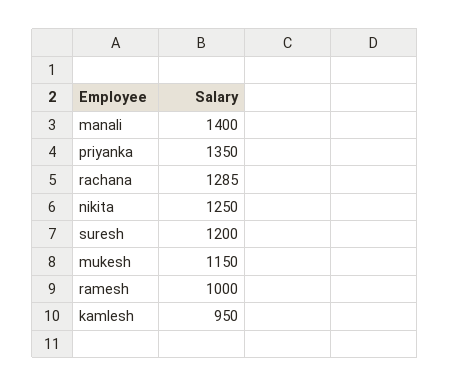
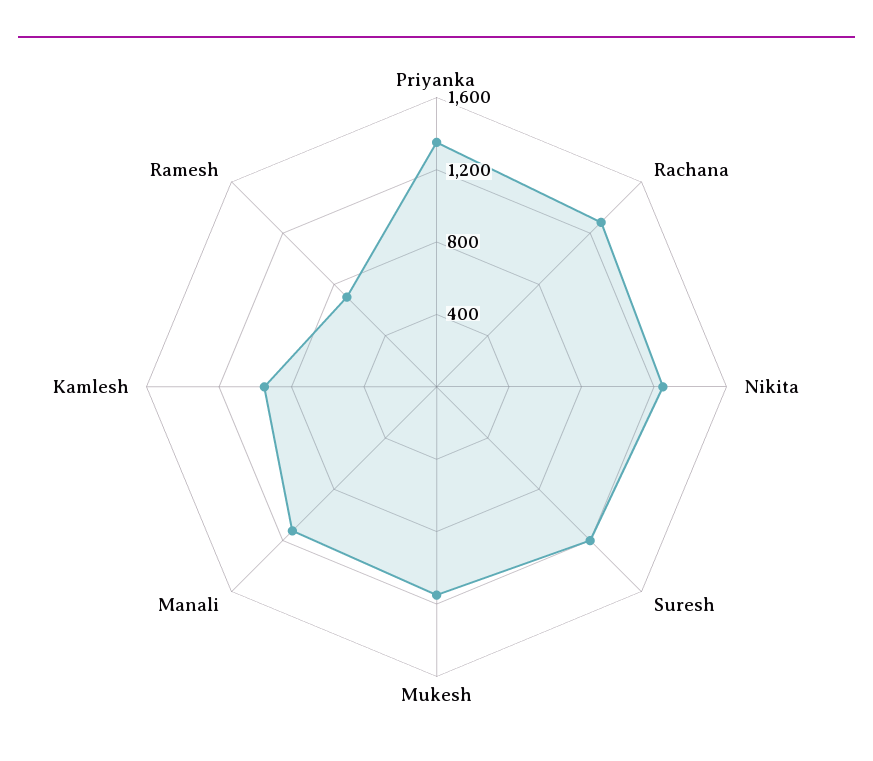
manali: 1400 -> 1100
ramesh: 1000 -> 700

